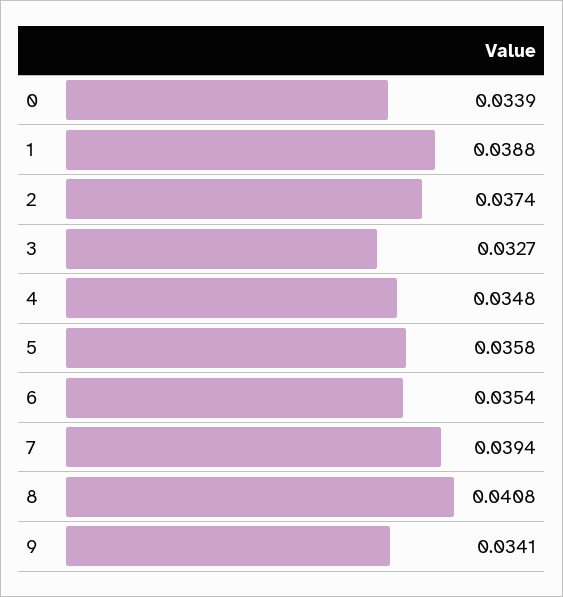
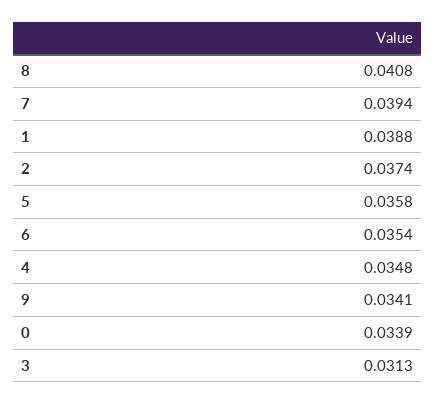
3: 0.0327 -> 0.0313

